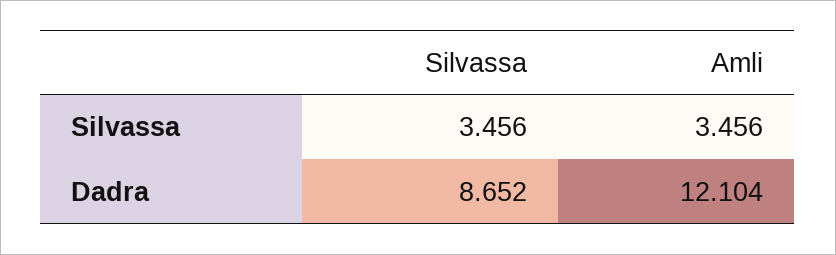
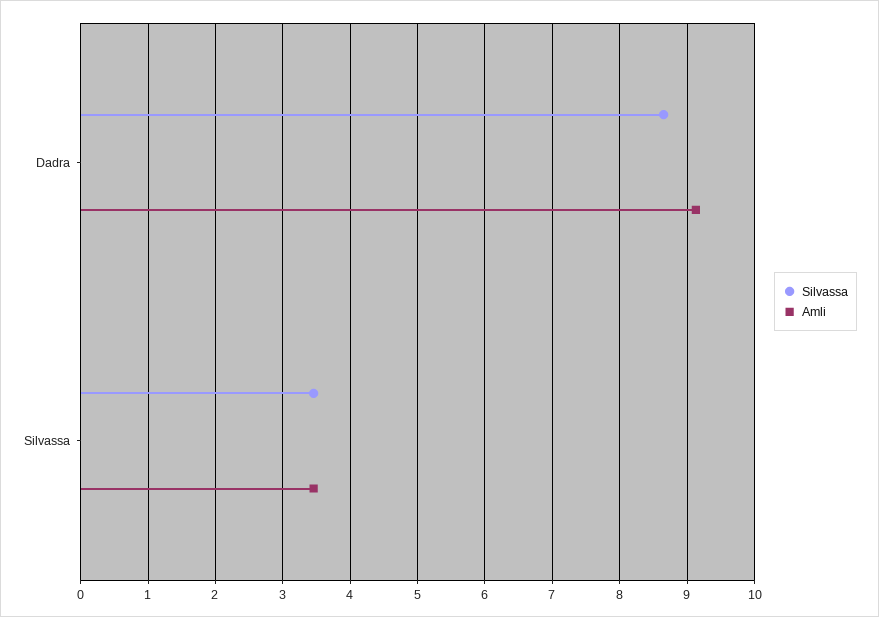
Amli, Dadra: 12.104 -> 9.1

